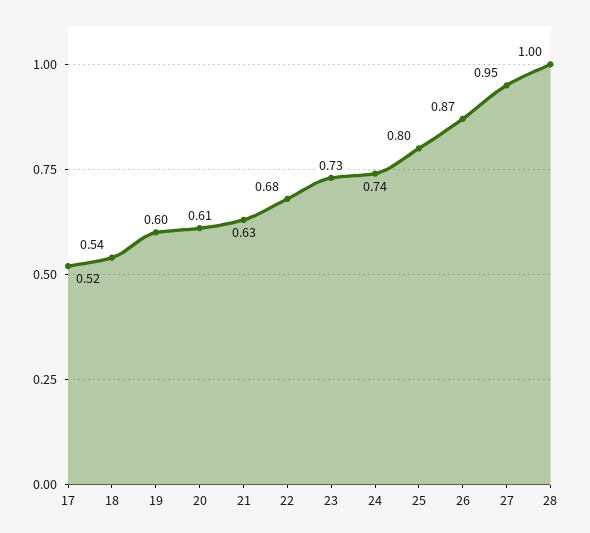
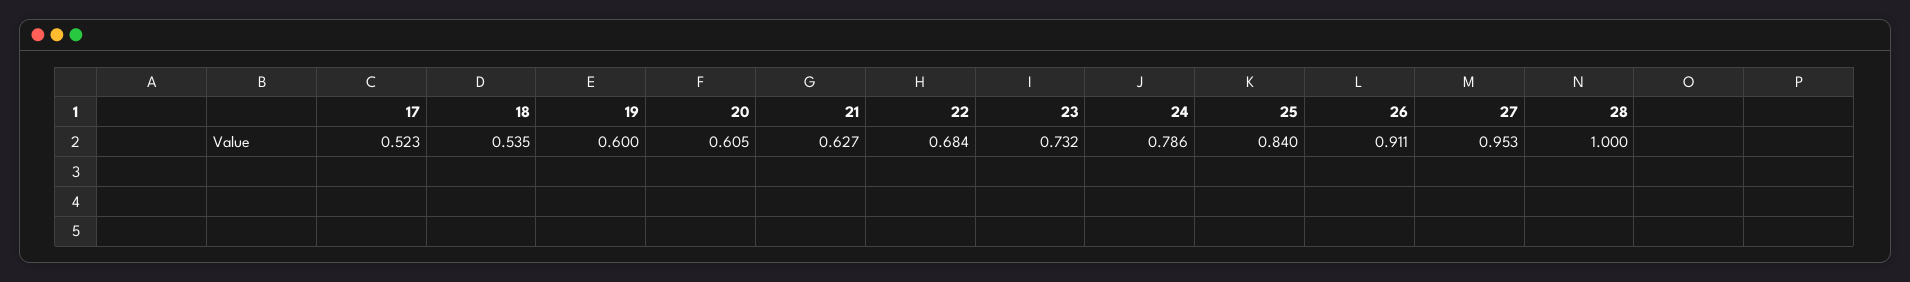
24: 0.74 -> 0.786
25: 0.8 -> 0.84
26: 0.87 -> 0.911

